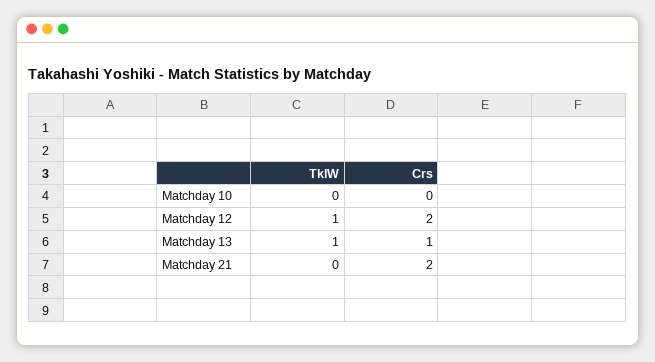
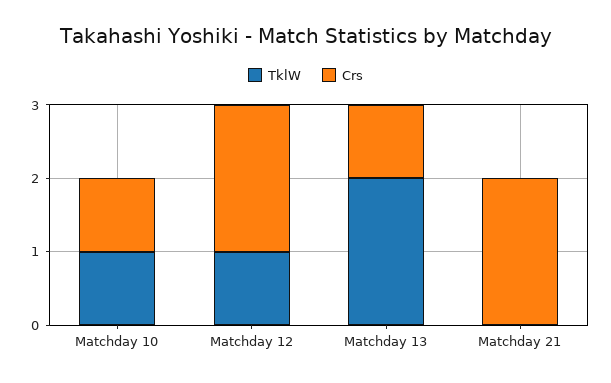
TklW, Matchday 10: 0 -> 1
Crs, Matchday 10: 0 -> 1
TklW, Matchday 13: 1 -> 2

